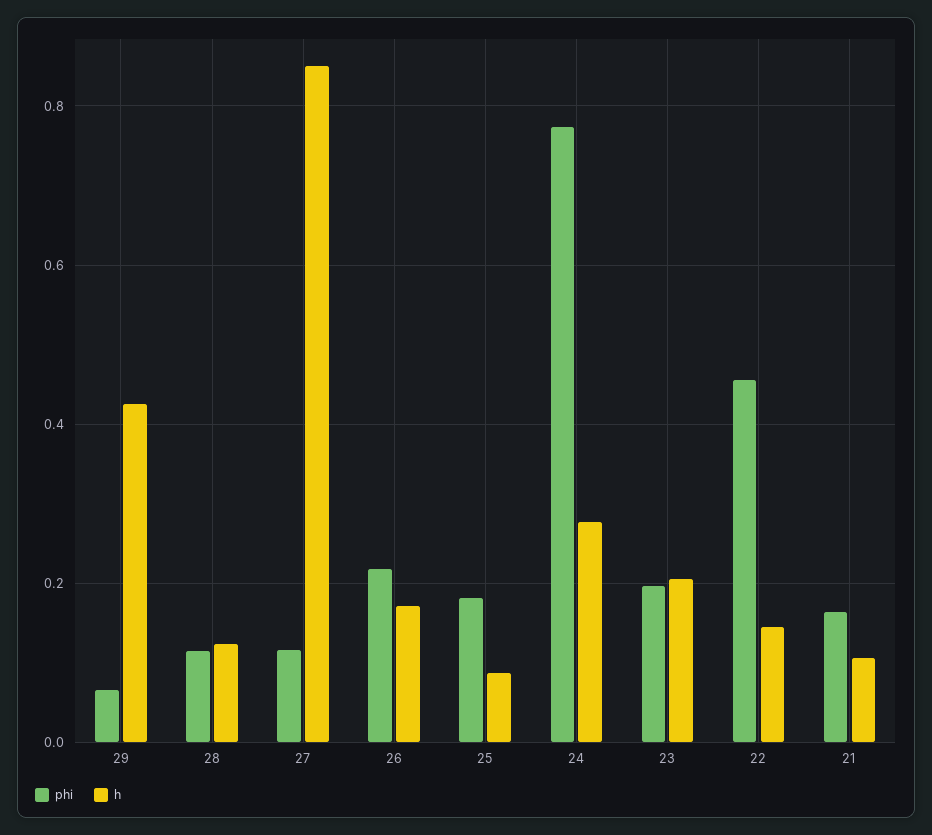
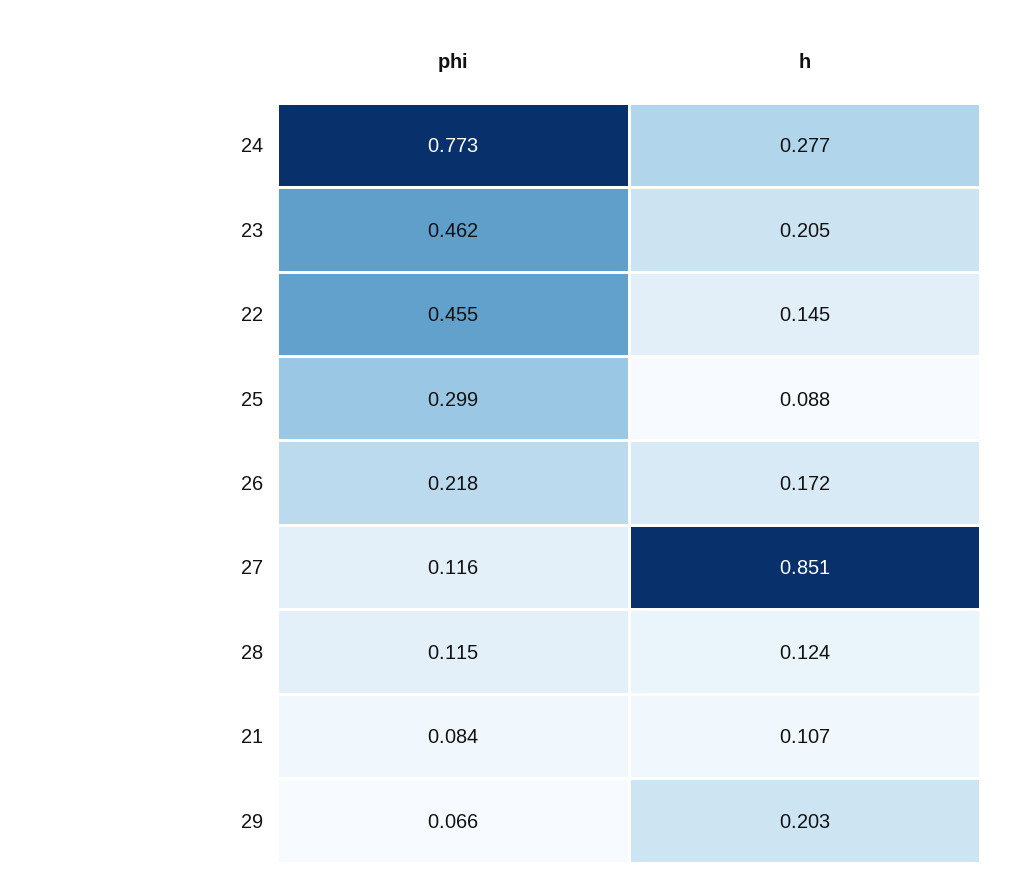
h, 29: 0.42 -> 0.203
phi, 25: 0.18 -> 0.299
phi, 23: 0.2 -> 0.462
phi, 21: 0.16 -> 0.084

